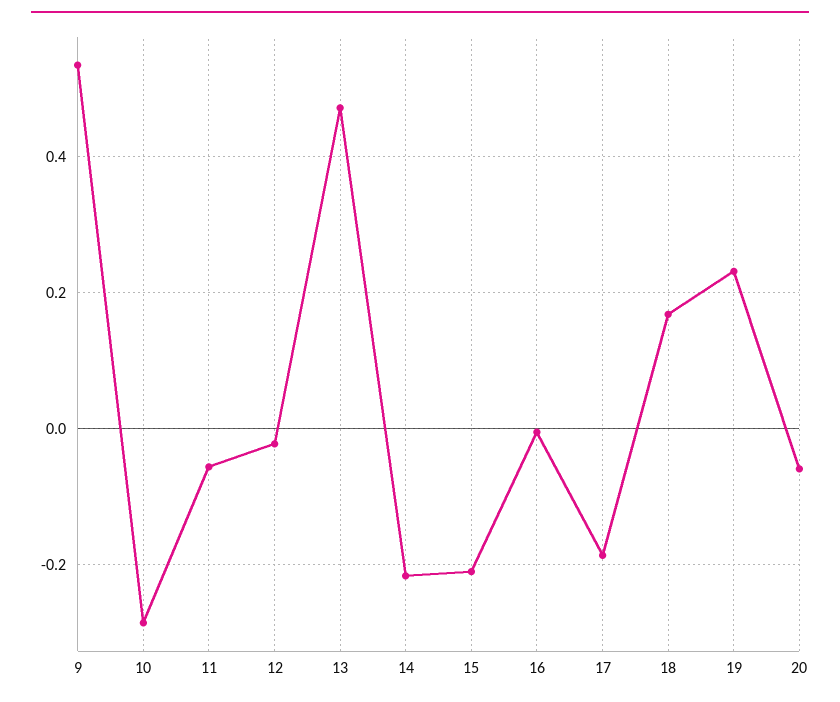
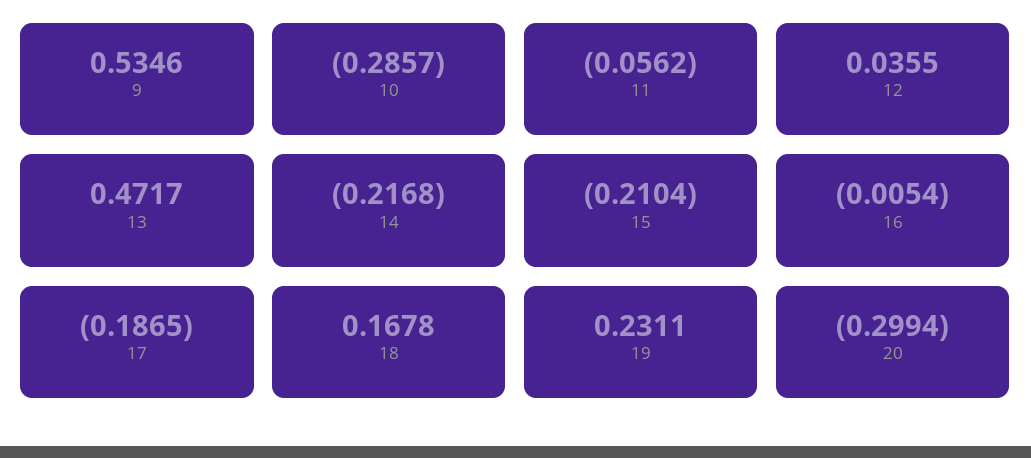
12: -0.02 -> 0.0355
20: -0.06 -> -0.2994

